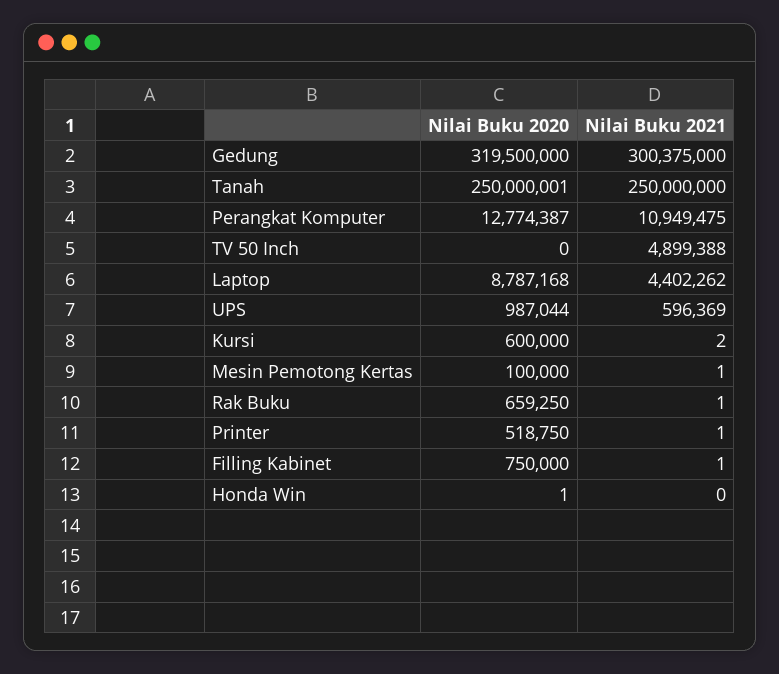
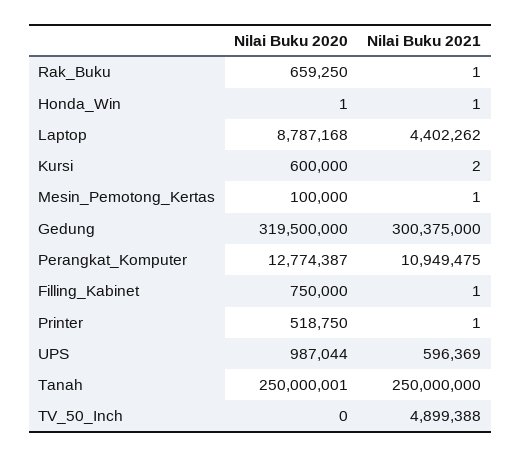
Nilai Buku 2021, Honda Win: 0 -> 1

